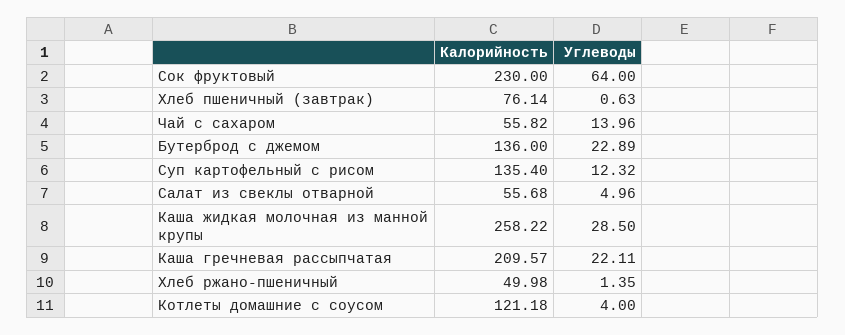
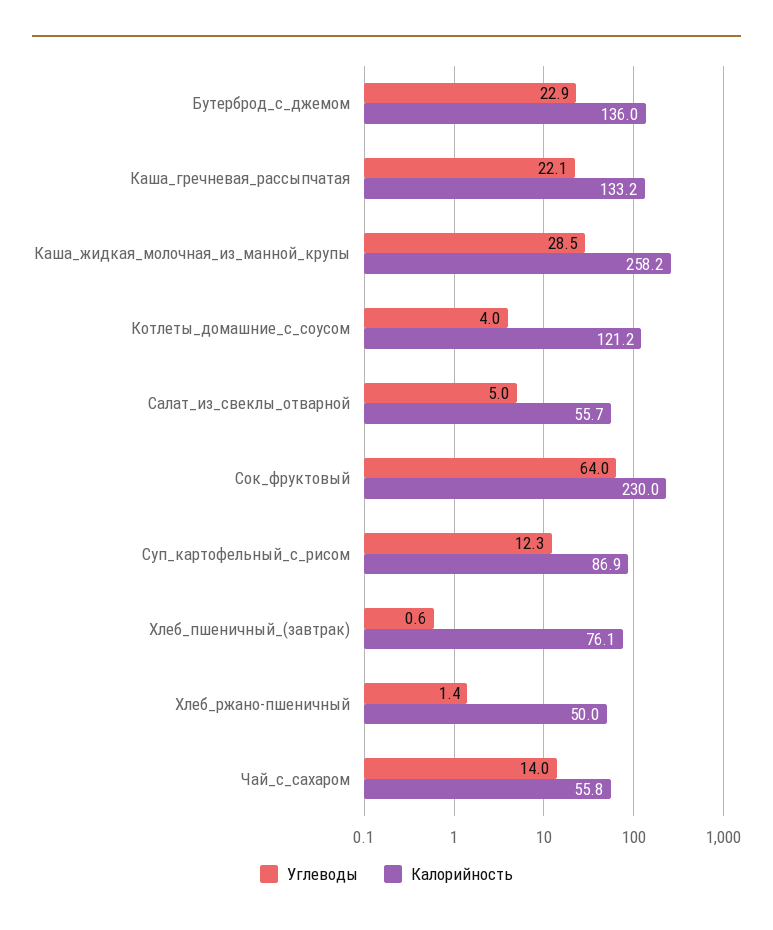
Калорийность, Суп картофельный с рисом: 135.4 -> 86.9
Калорийность, Каша гречневая рассыпчатая: 209.57 -> 133.2

